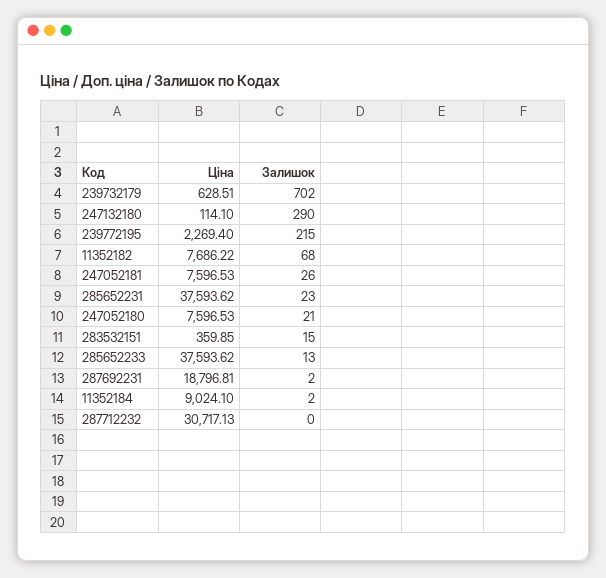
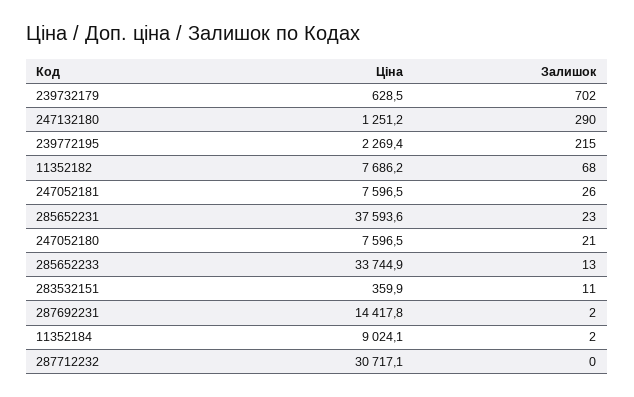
Ціна, 247132180: 114.1 -> 1251.2
Залишок, 283532151: 15 -> 11
Ціна, 285652233: 37593.62 -> 33744.9
Ціна, 287692231: 18796.81 -> 14417.8

